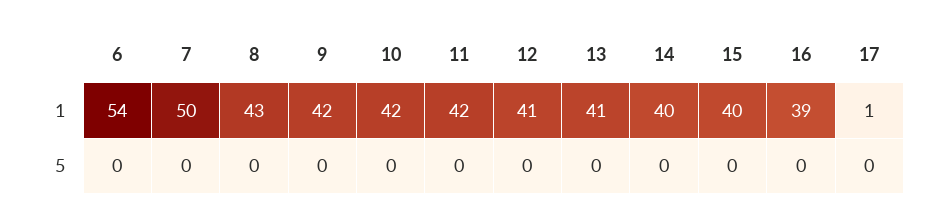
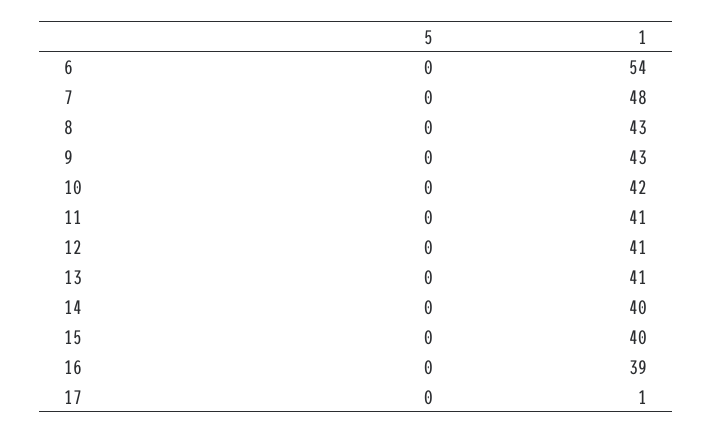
7, 1: 50 -> 48
9, 1: 42 -> 43
11, 1: 42 -> 41

